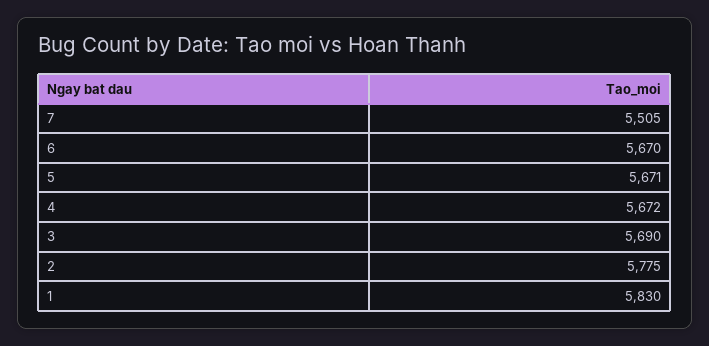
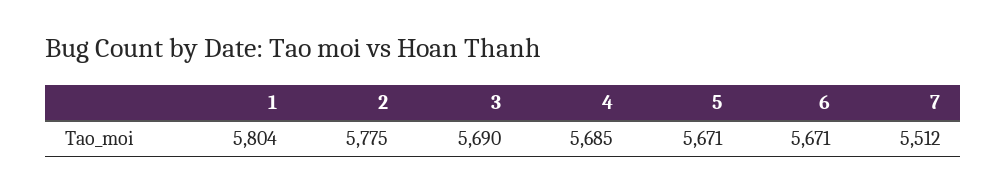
7: 5505 -> 5512
6: 5670 -> 5671
4: 5672 -> 5685
1: 5830 -> 5804

